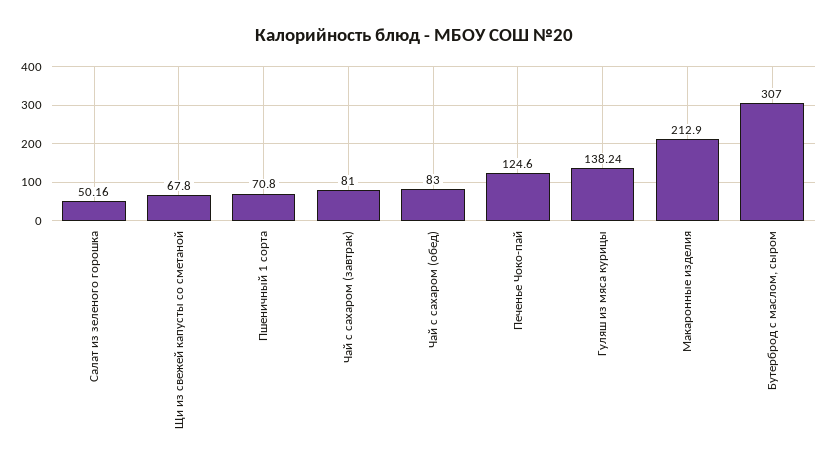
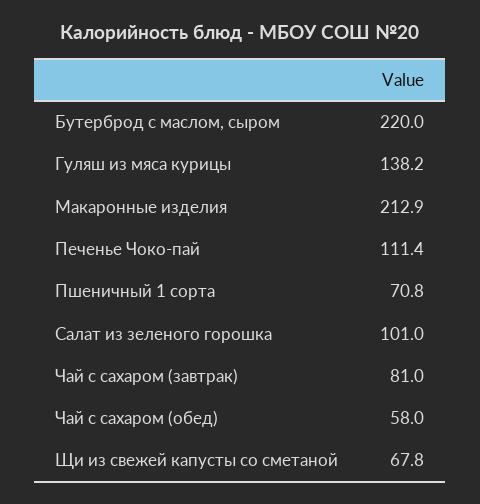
Салат из зеленого горошка: 50.16 -> 101
Чай с сахаром (обед): 83 -> 58
Печенье Чоко-пай: 124.6 -> 111.4
Бутерброд с маслом, сыром: 307 -> 220

